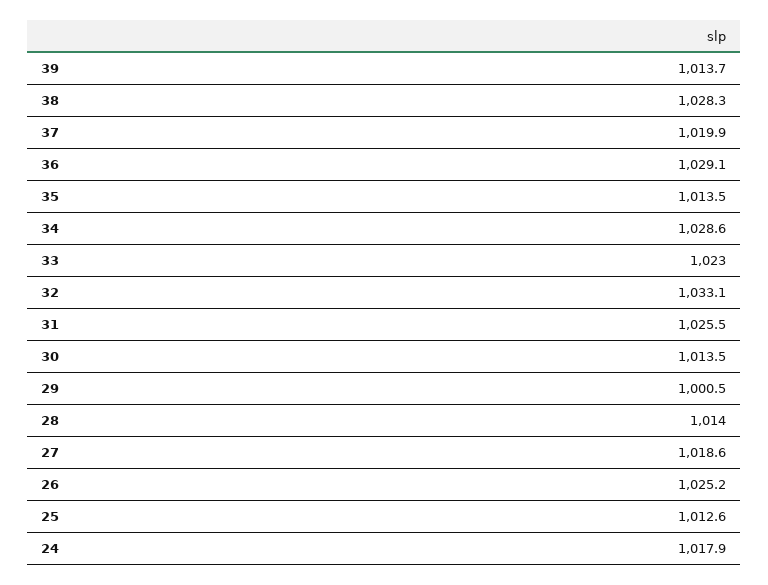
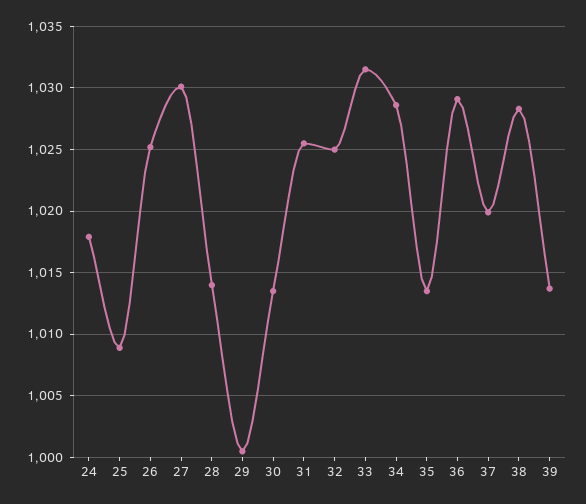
33: 1023 -> 1031.5
32: 1033.1 -> 1025
27: 1018.6 -> 1030
25: 1012.6 -> 1009

